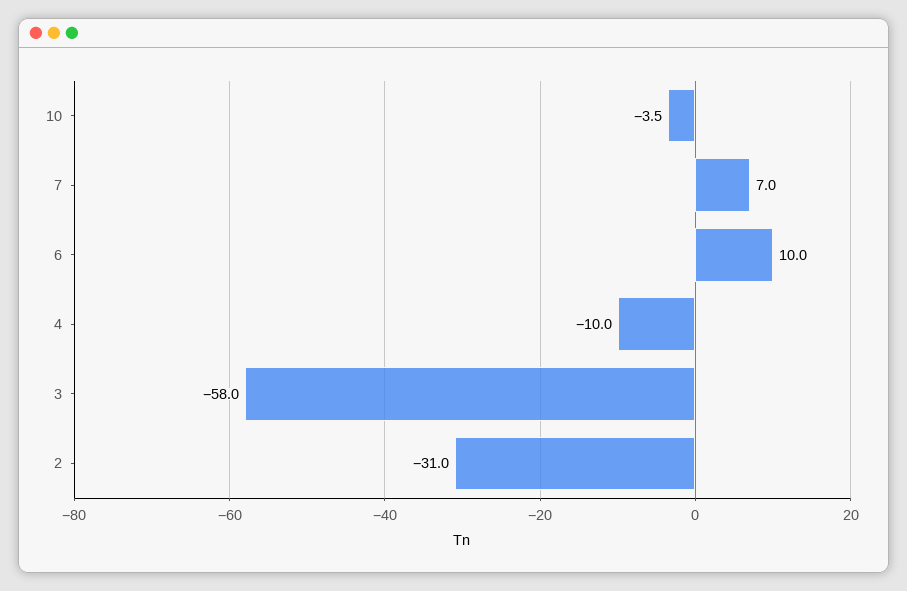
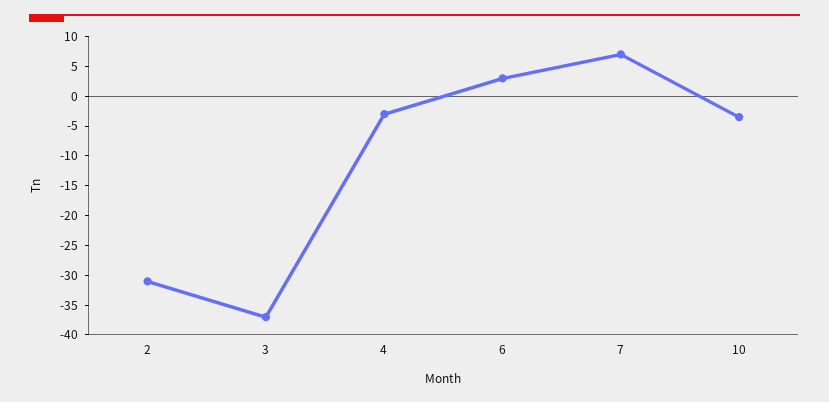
6: 10 -> 2.5
4: -10 -> -2.5
3: -58 -> -37.5

